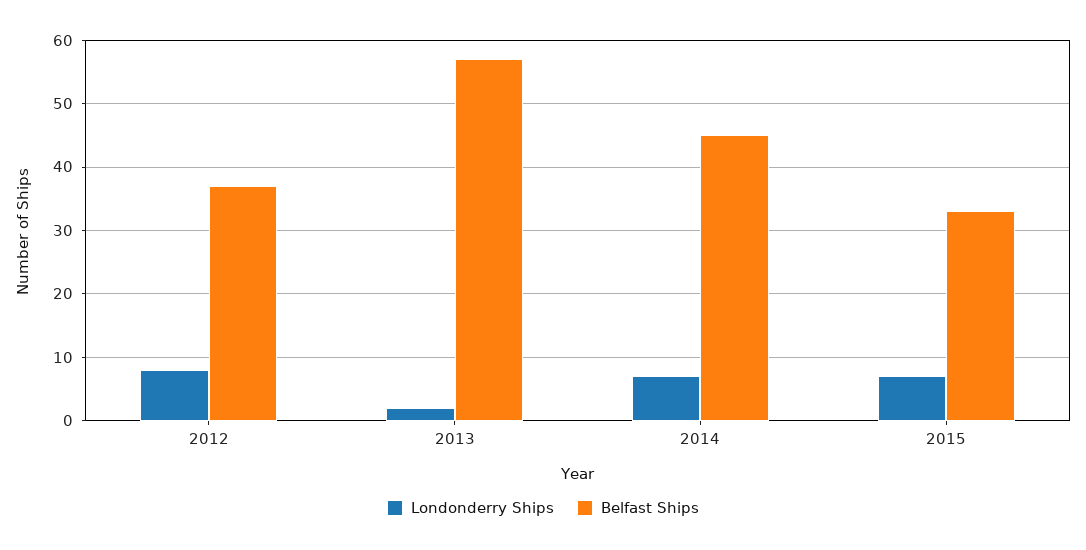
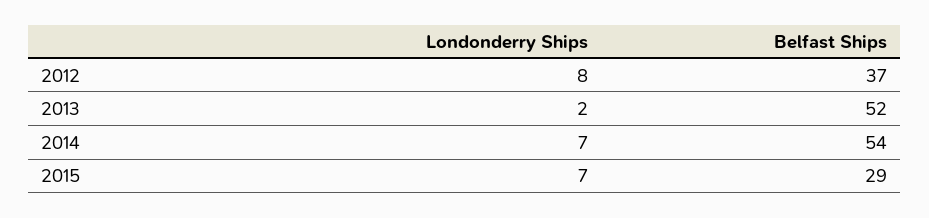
Belfast Ships, 2013: 57 -> 52
Belfast Ships, 2014: 45 -> 54
Belfast Ships, 2015: 33 -> 29

